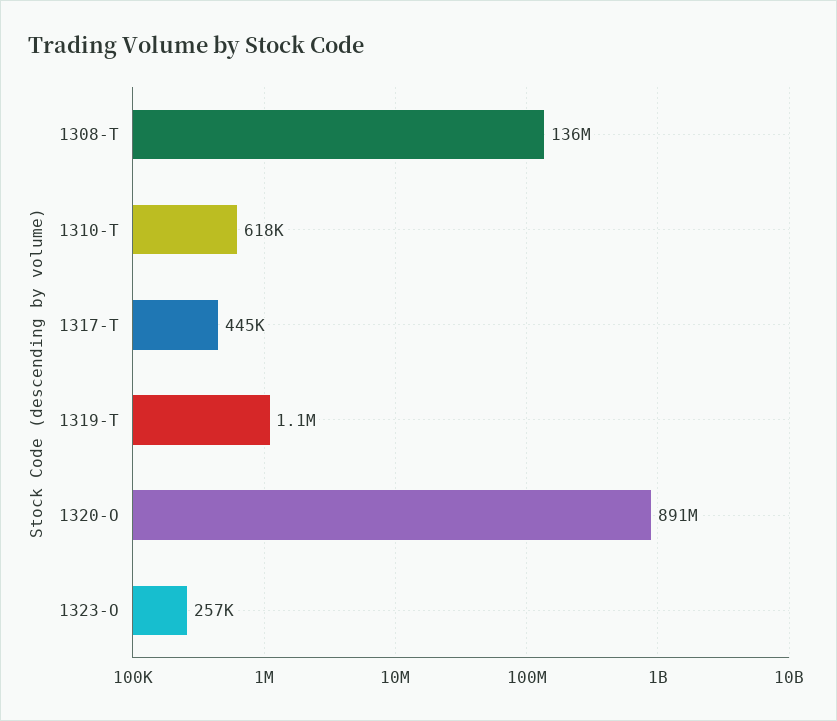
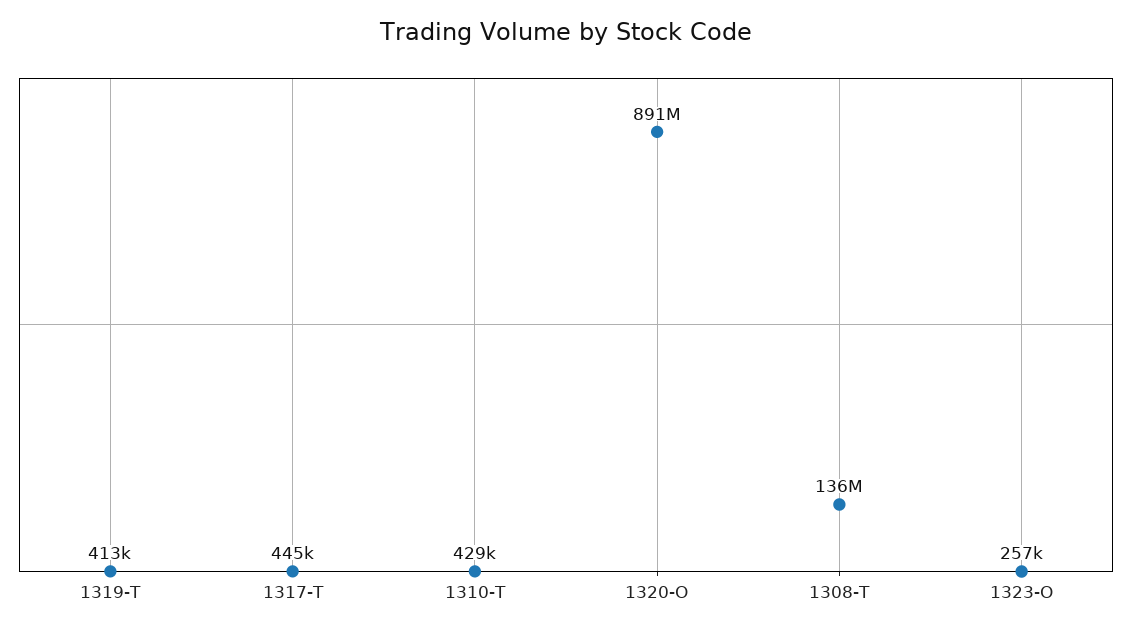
1310-T: 618000 -> 429000
1319-T: 1100000 -> 413000

